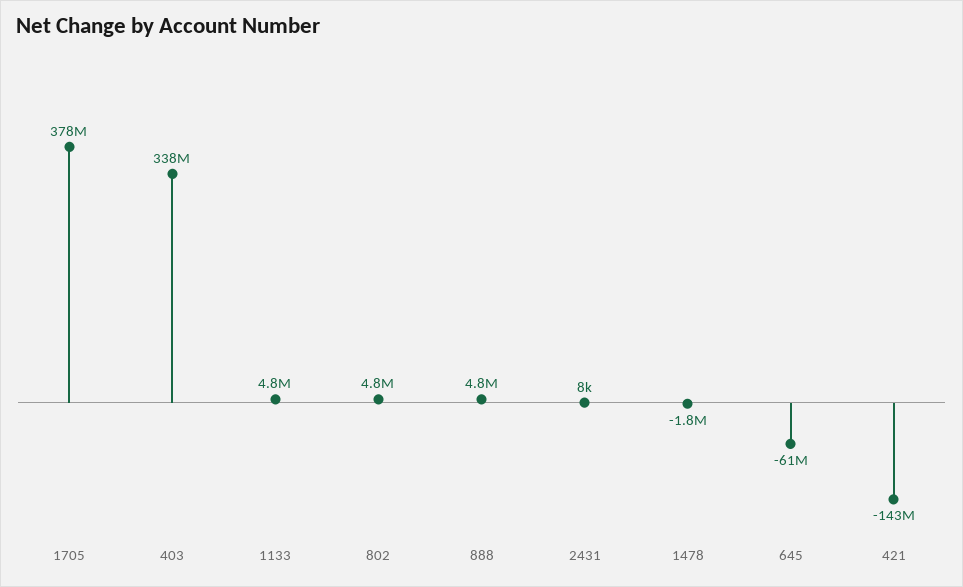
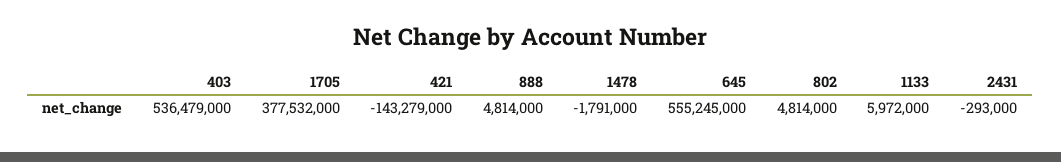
403: 338000000 -> 536479000
1133: 4800000 -> 5972000
2431: 8000 -> -293000
645: -61000000 -> 555245000

